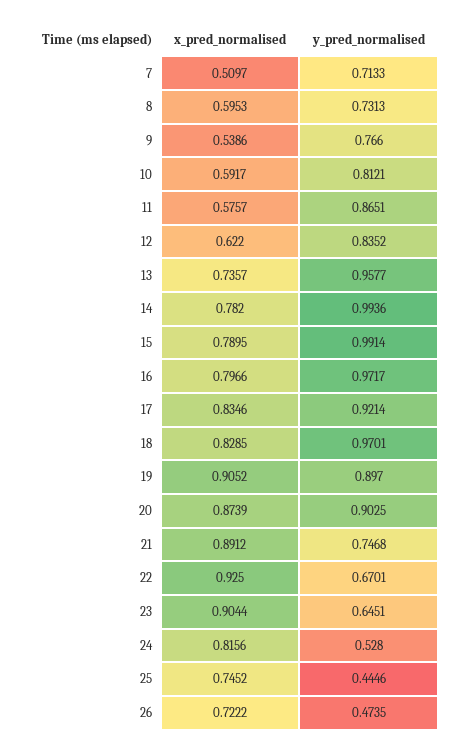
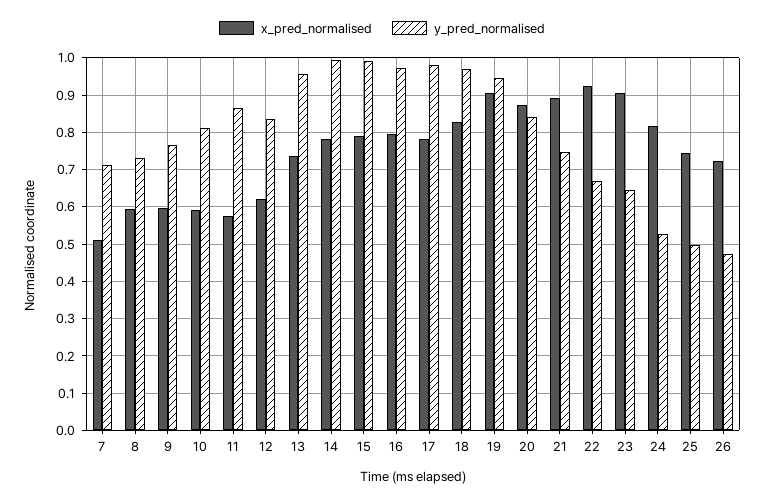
x_pred_normalised, 9: 0.5386 -> 0.6
x_pred_normalised, 17: 0.8346 -> 0.78
y_pred_normalised, 17: 0.9214 -> 0.98
y_pred_normalised, 19: 0.897 -> 0.94
y_pred_normalised, 20: 0.9025 -> 0.84
y_pred_normalised, 25: 0.4446 -> 0.5

